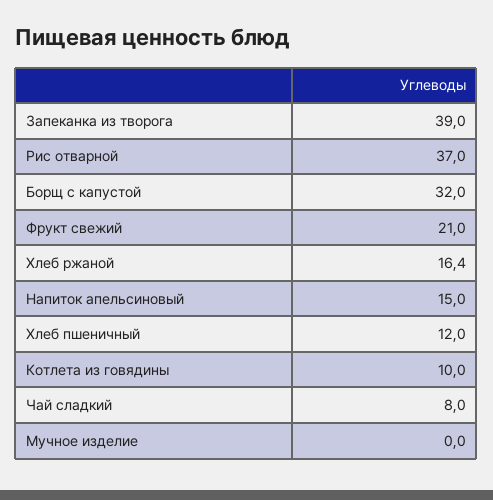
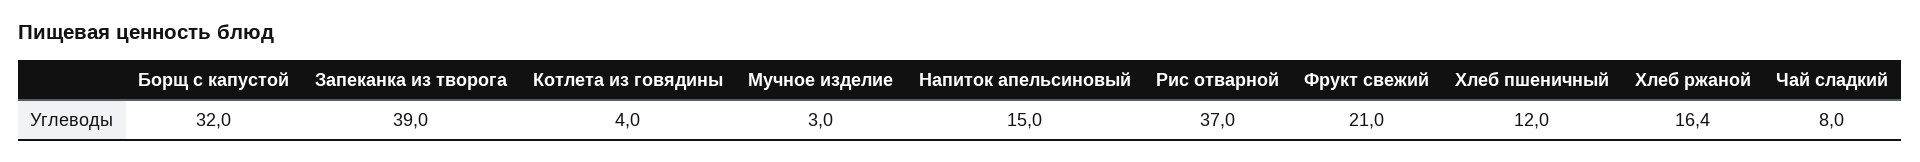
Котлета из говядины: 10 -> 4
Мучное изделие: 0 -> 3

